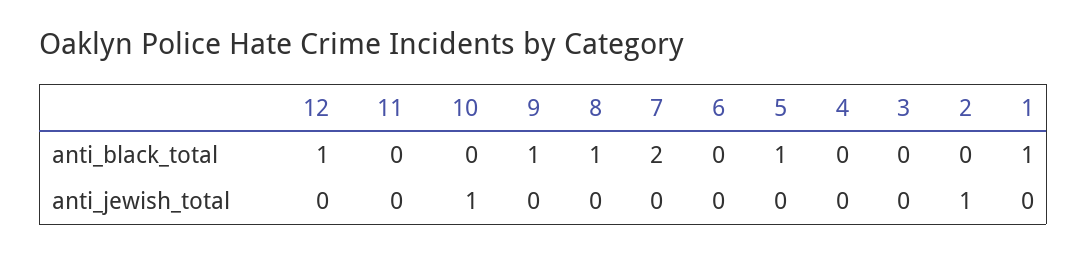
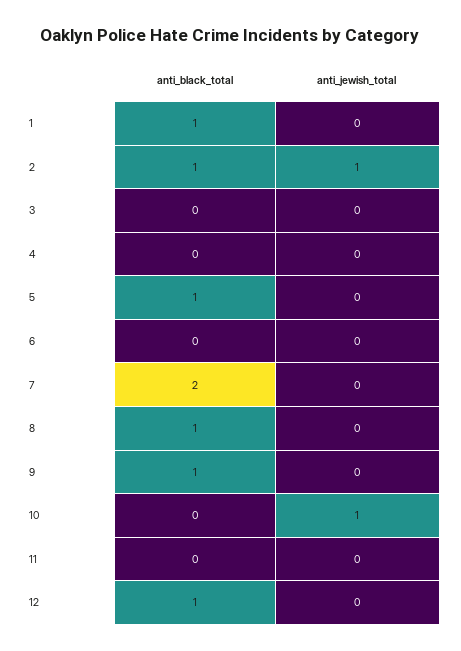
2, anti_black_total: 0 -> 1

